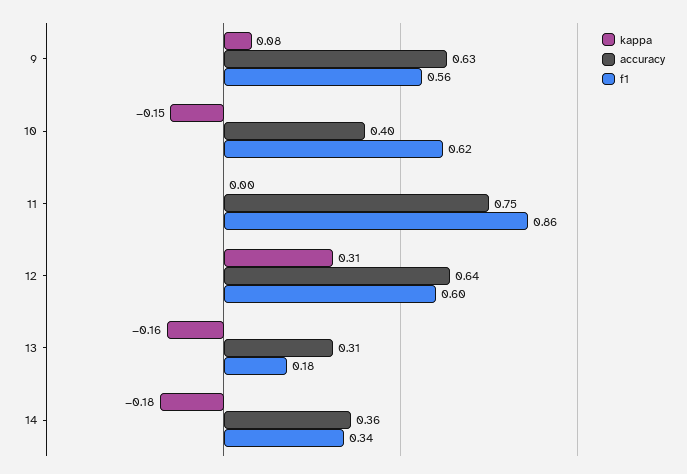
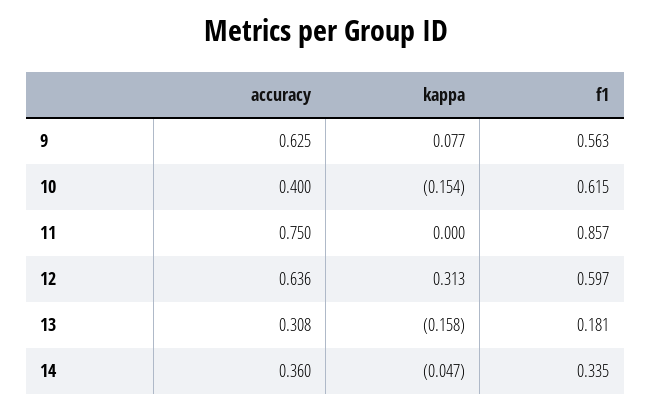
kappa, 14: -0.18 -> -0.047

